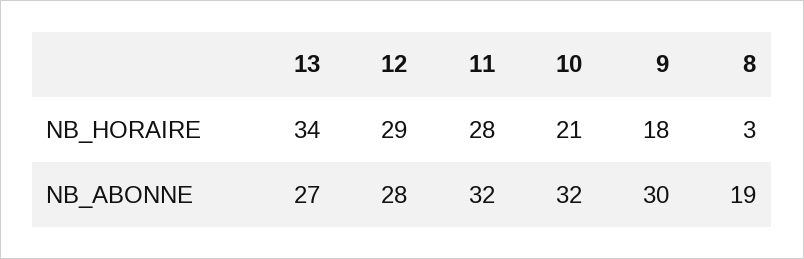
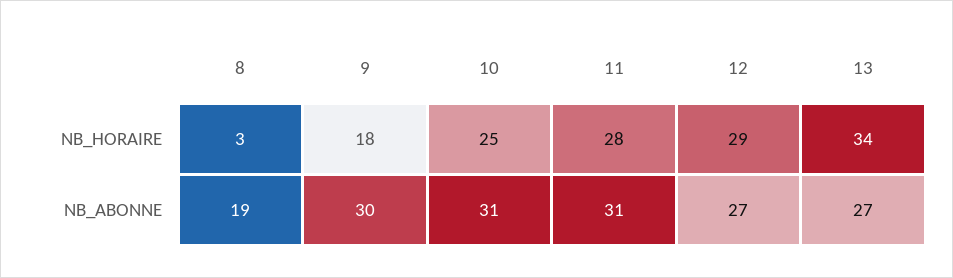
10, NB_HORAIRE: 21 -> 25
12, NB_ABONNE: 28 -> 27
11, NB_ABONNE: 32 -> 31
10, NB_ABONNE: 32 -> 31

